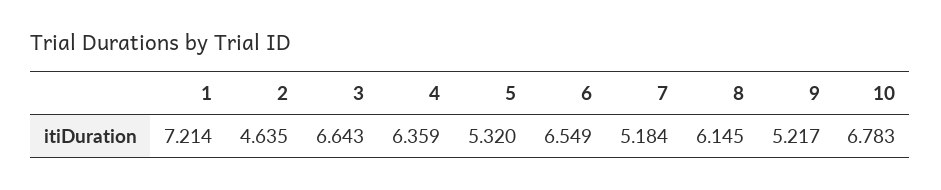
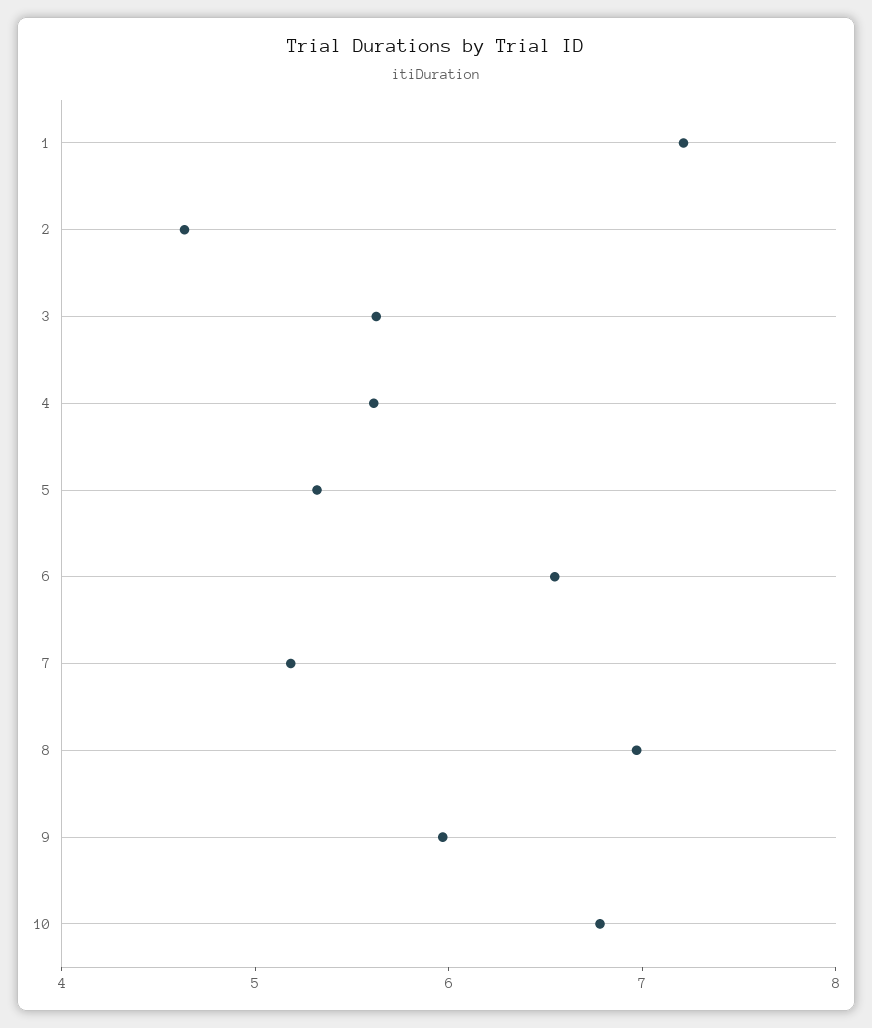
3: 6.643 -> 5.6
4: 6.359 -> 5.6
8: 6.145 -> 7
9: 5.217 -> 6

